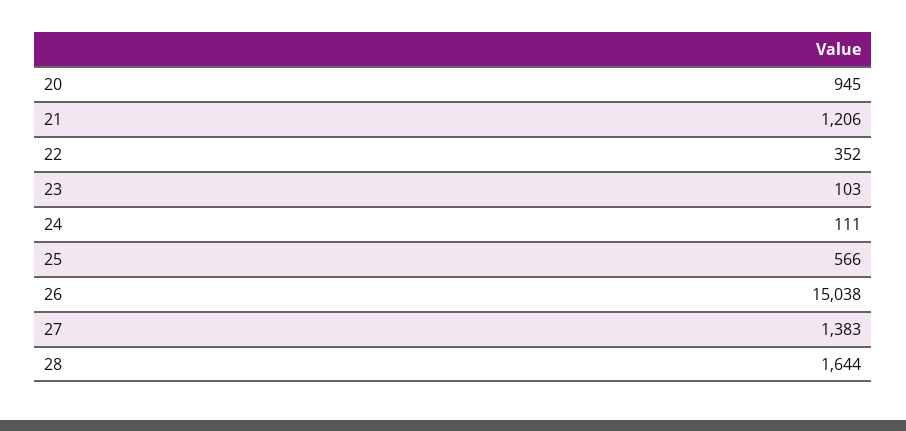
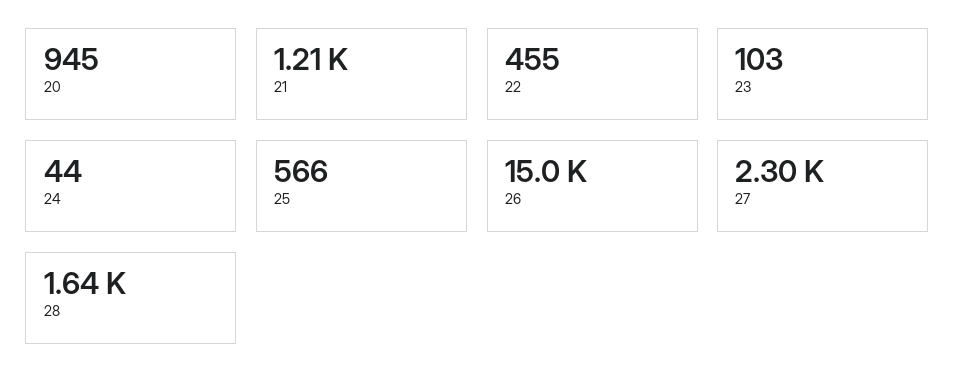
22: 352 -> 455
24: 111 -> 44
27: 1383 -> 2300

